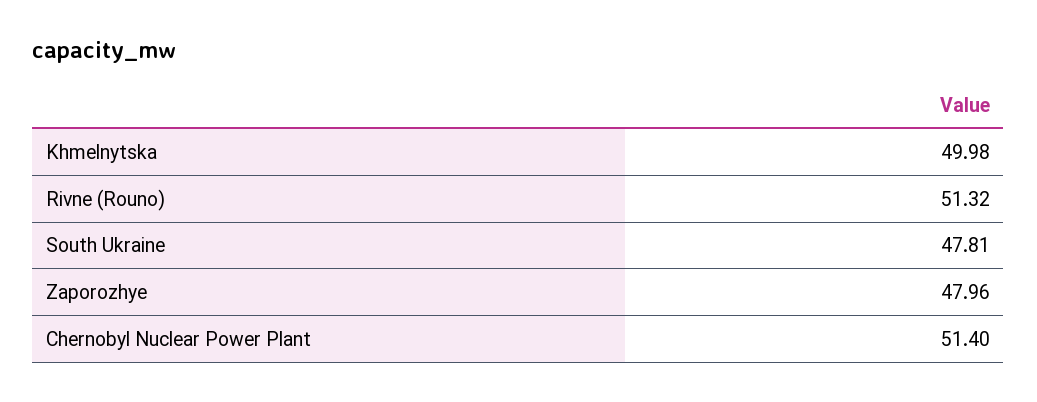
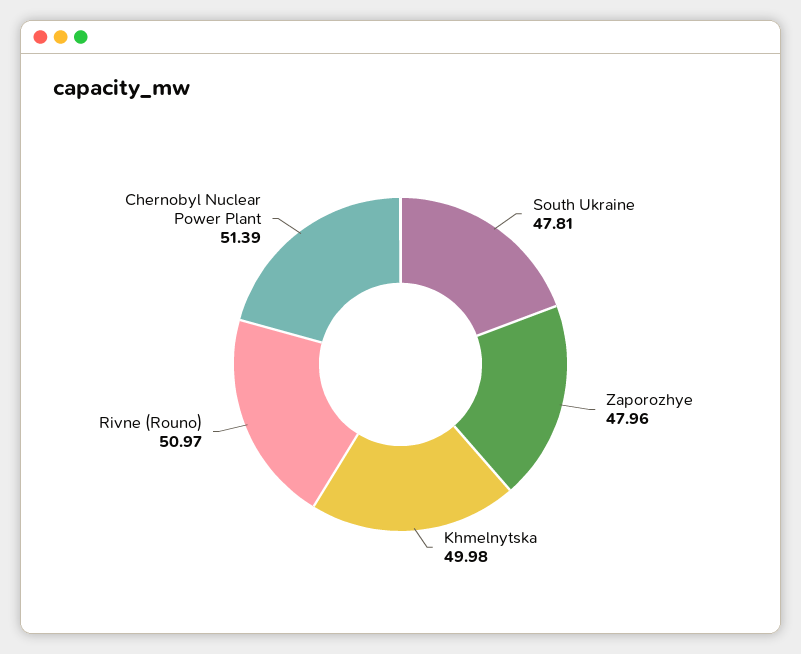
Rivne (Rouno): 51.32 -> 50.97
Chernobyl Nuclear Power Plant: 51.4 -> 51.39

